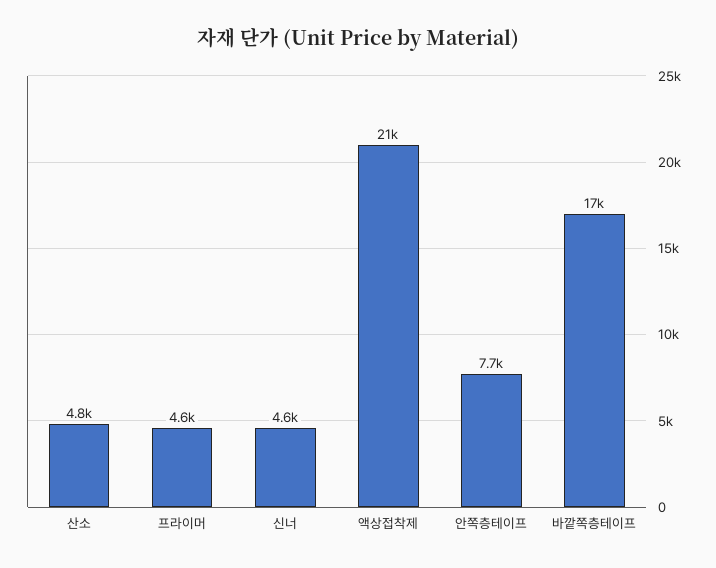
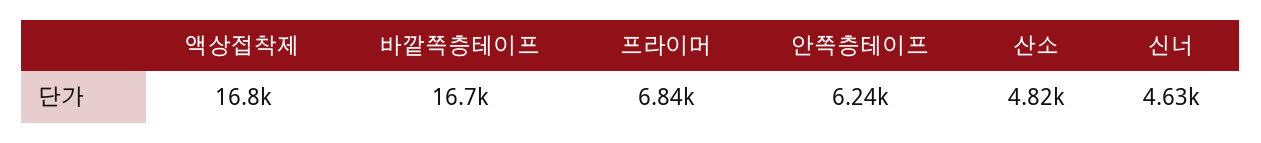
프라이머: 4600 -> 6840
액상접착제: 21000 -> 16800
안쪽층테이프: 7700 -> 6240

